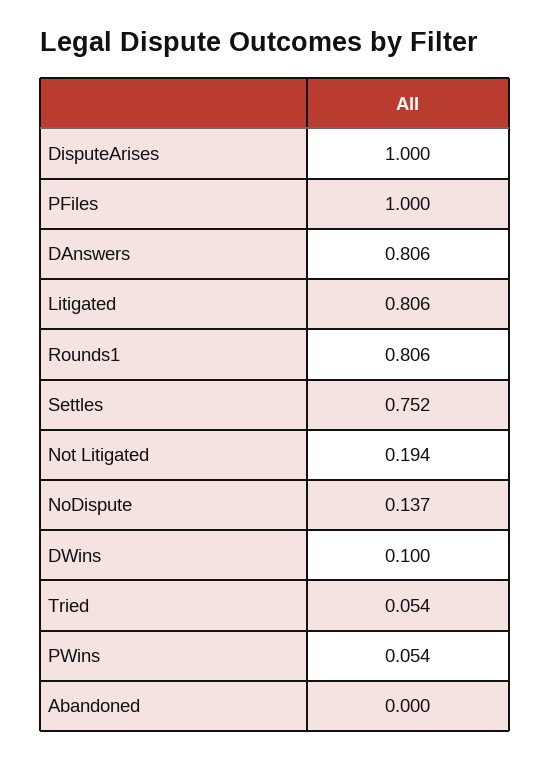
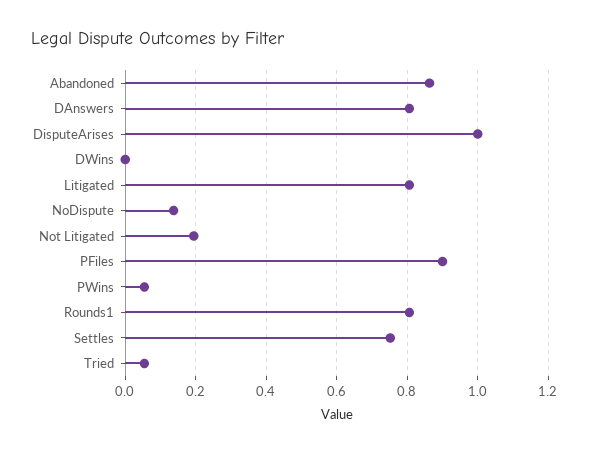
PFiles: 1 -> 0.9
DWins: 0.1 -> 0
Abandoned: 0 -> 0.86

